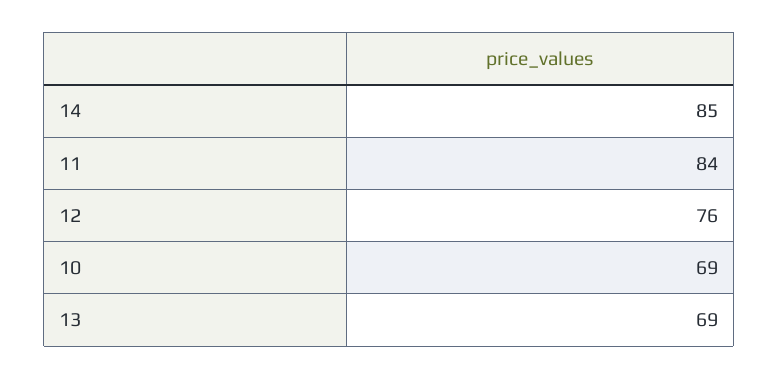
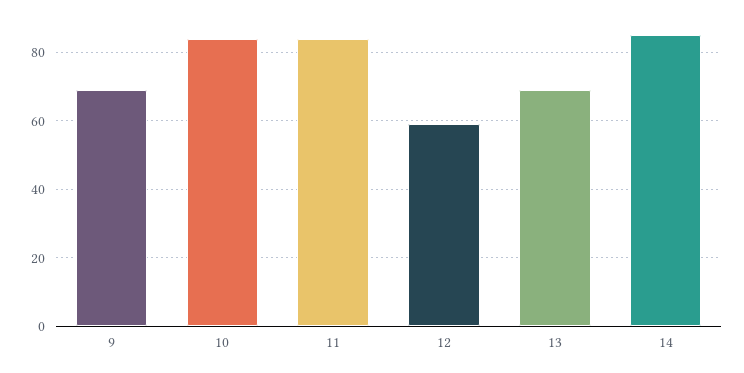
12: 76 -> 60
10: 69 -> 85
9: none -> 70

